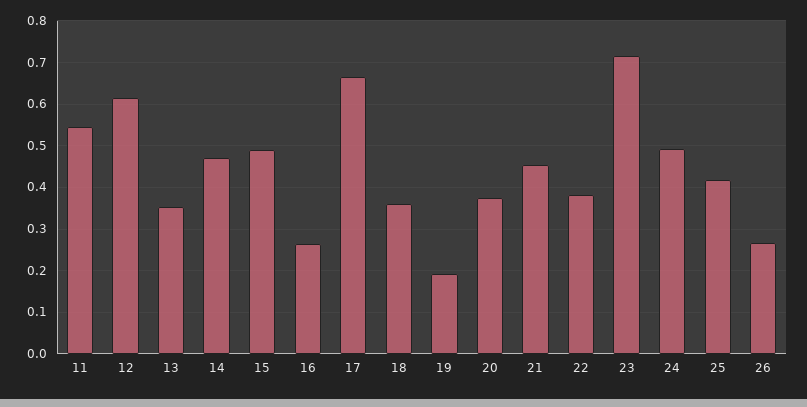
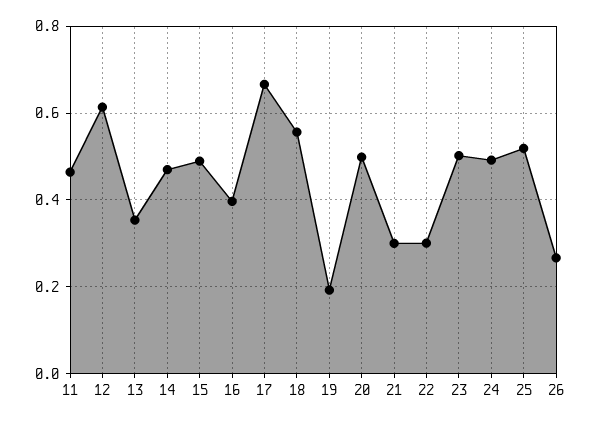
11: 0.54 -> 0.46
16: 0.26 -> 0.4
18: 0.36 -> 0.56
20: 0.38 -> 0.5
21: 0.46 -> 0.3
22: 0.38 -> 0.3
23: 0.72 -> 0.5
25: 0.42 -> 0.52

